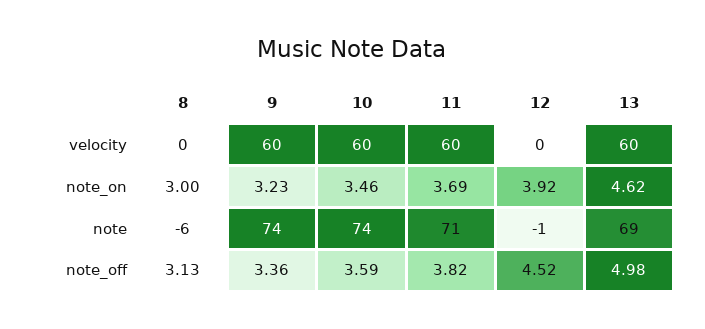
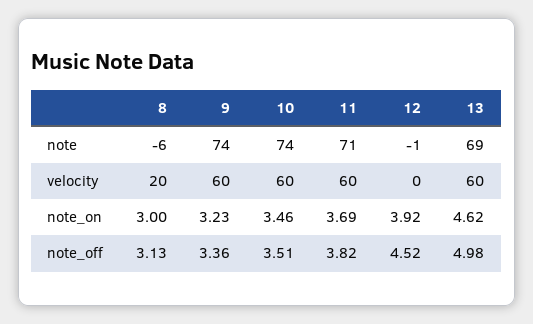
8, velocity: 0 -> 20
10, note_off: 3.59 -> 3.51

